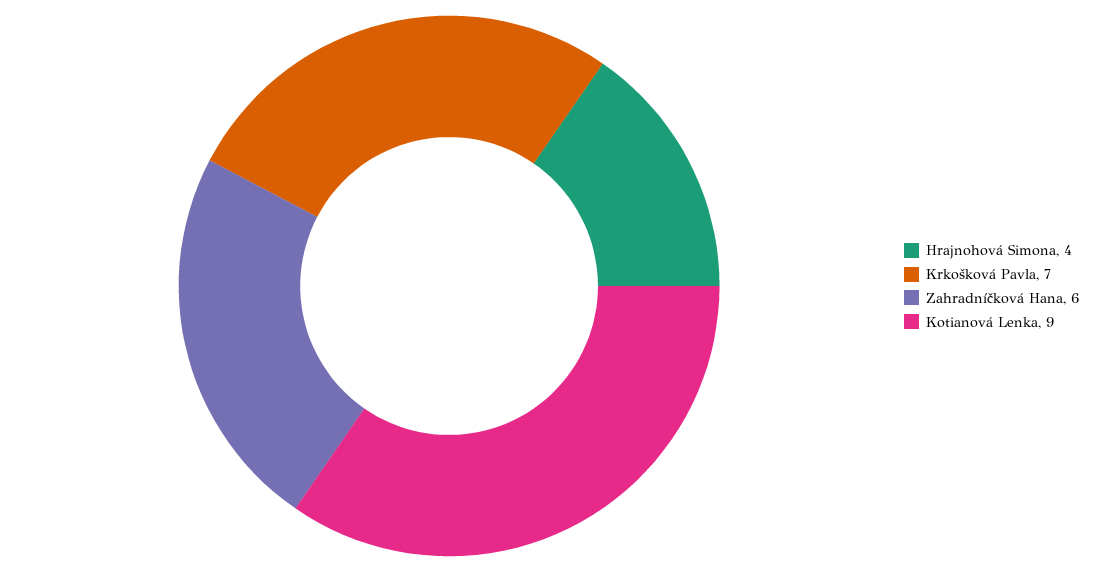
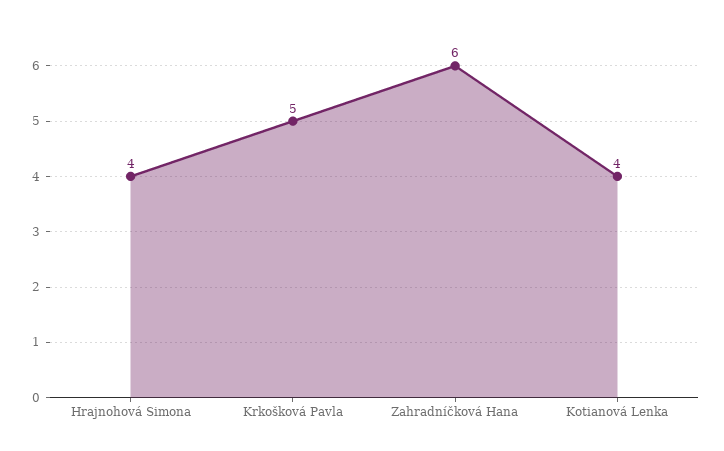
Krkošková Pavla: 7 -> 5
Kotianová Lenka: 9 -> 4

